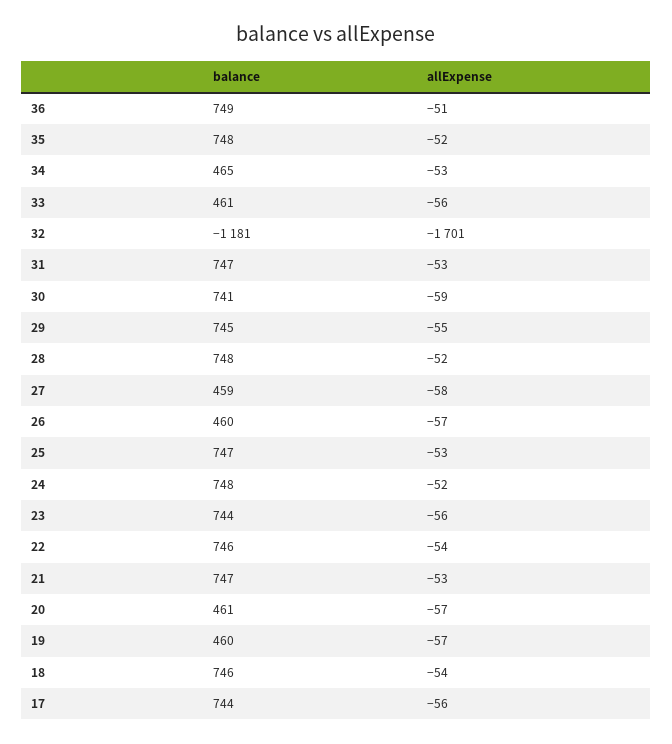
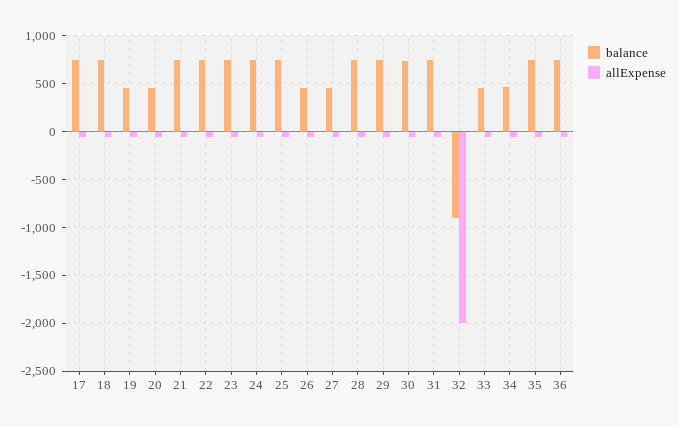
balance, 32: -1181 -> -900
allExpense, 32: -1701 -> -2000

